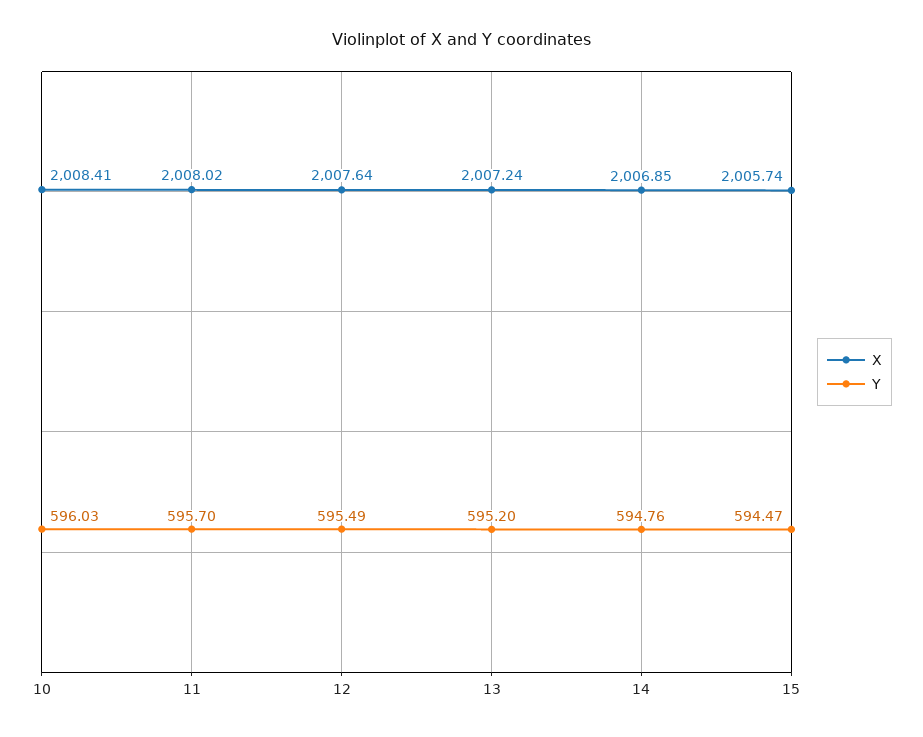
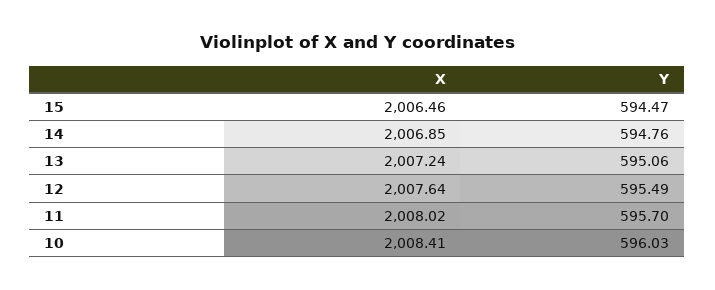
Y, 13: 595.2 -> 595.06
X, 15: 2005.74 -> 2006.46

